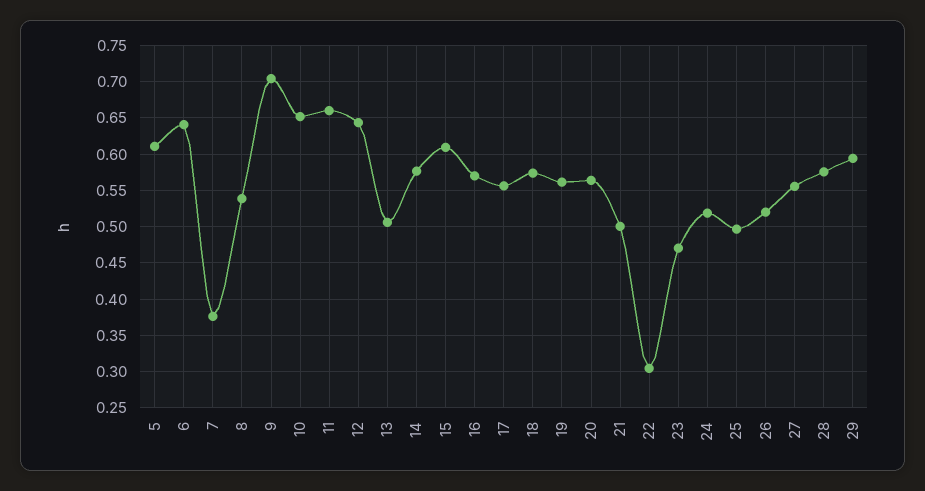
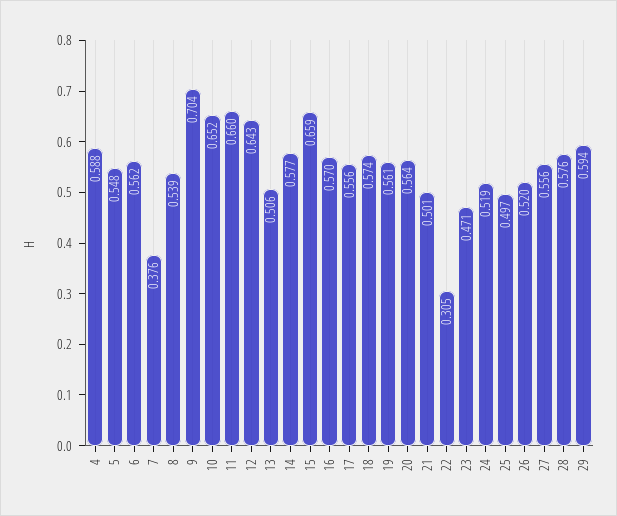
5: 0.61 -> 0.548
6: 0.64 -> 0.562
15: 0.61 -> 0.659
4: none -> 0.588

